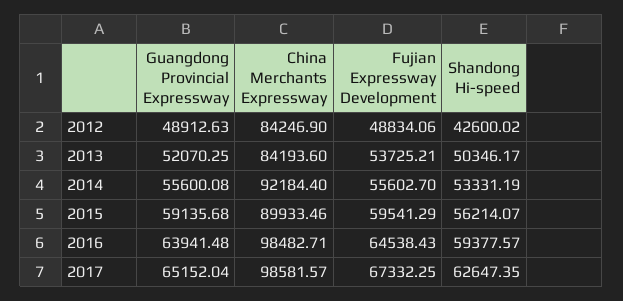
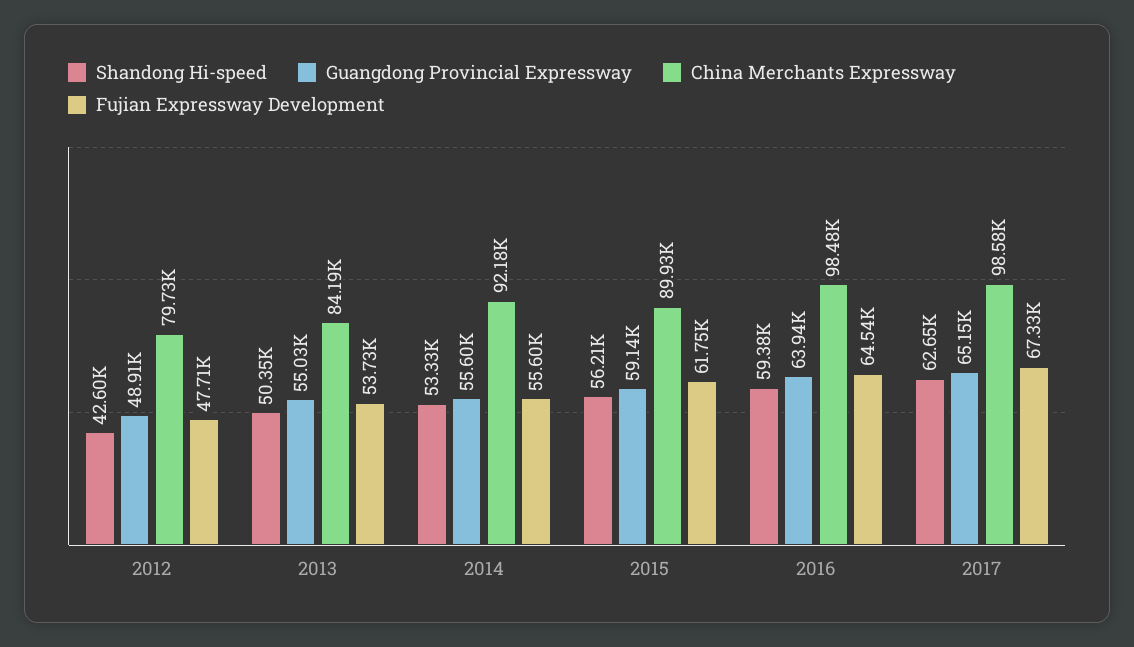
China Merchants Expressway, 2012: 84246.9 -> 79730
Fujian Expressway Development, 2012: 48834.06 -> 47710
Guangdong Provincial Expressway, 2013: 52070.25 -> 55030
Fujian Expressway Development, 2015: 59541.29 -> 61750

